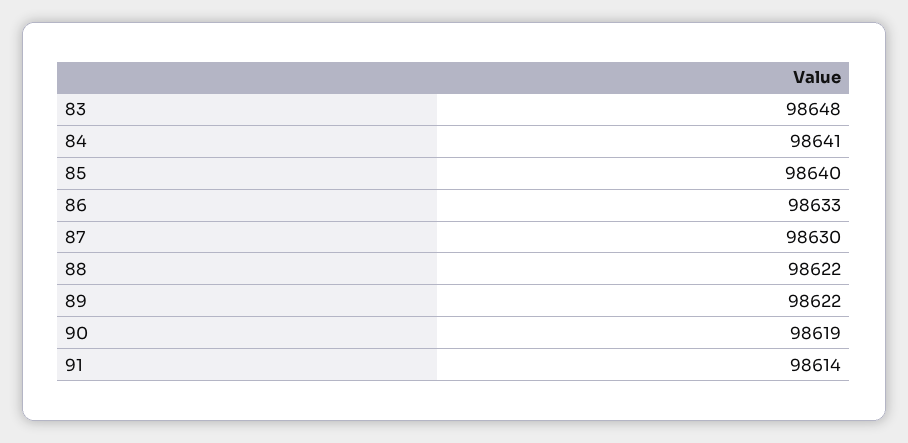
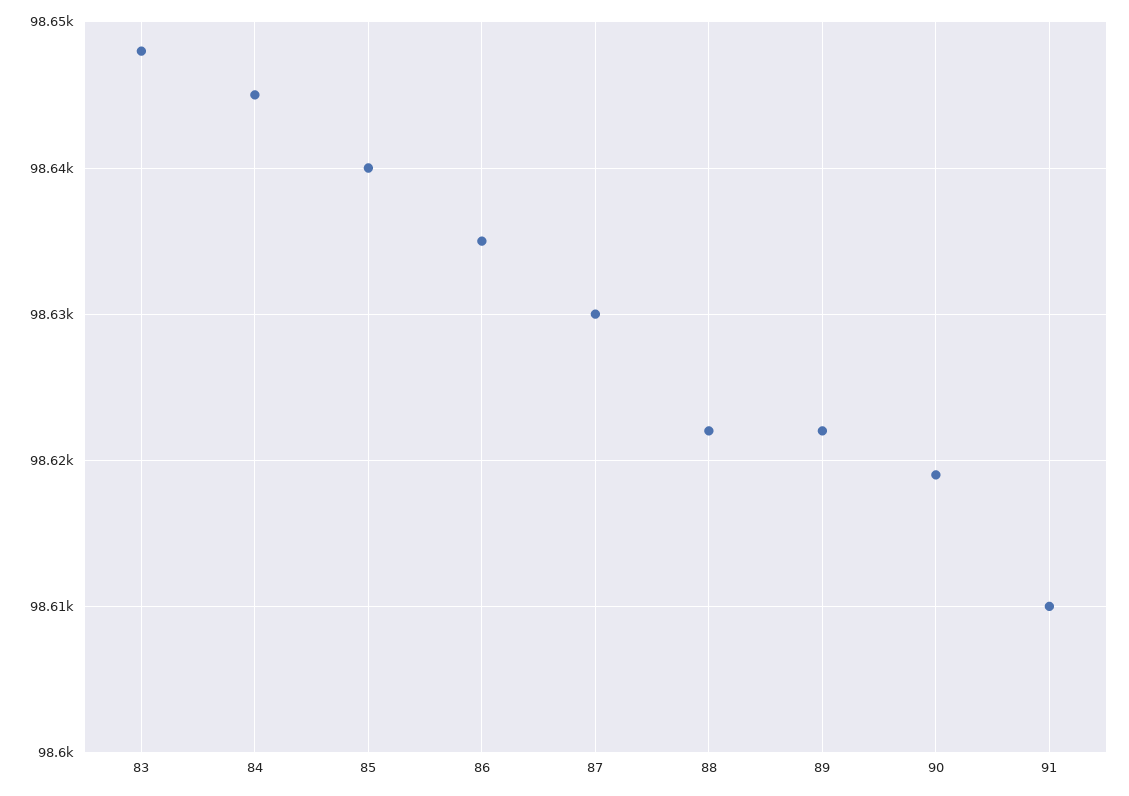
84: 98641 -> 98645
86: 98633 -> 98635
91: 98614 -> 98610

